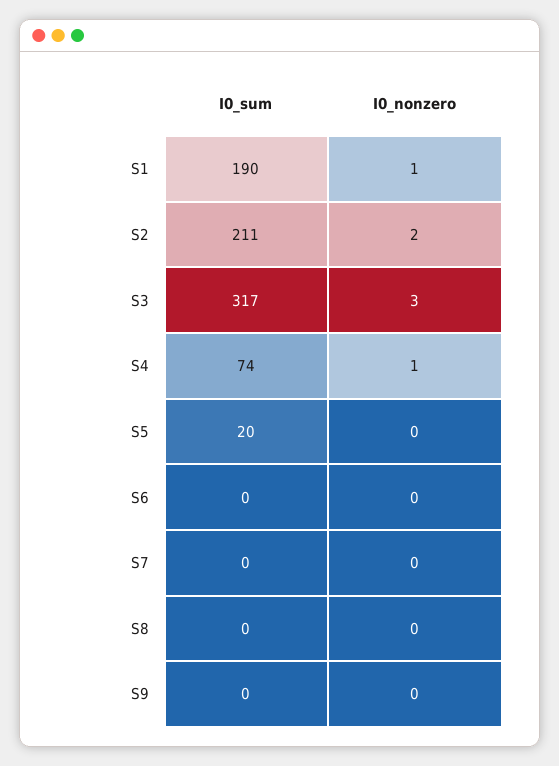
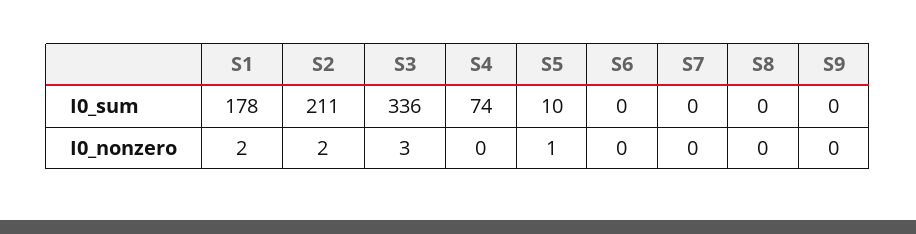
I0_sum, S1: 190 -> 178
I0_nonzero, S1: 1 -> 2
I0_sum, S3: 317 -> 336
I0_nonzero, S4: 1 -> 0
I0_sum, S5: 20 -> 10
I0_nonzero, S5: 0 -> 1

